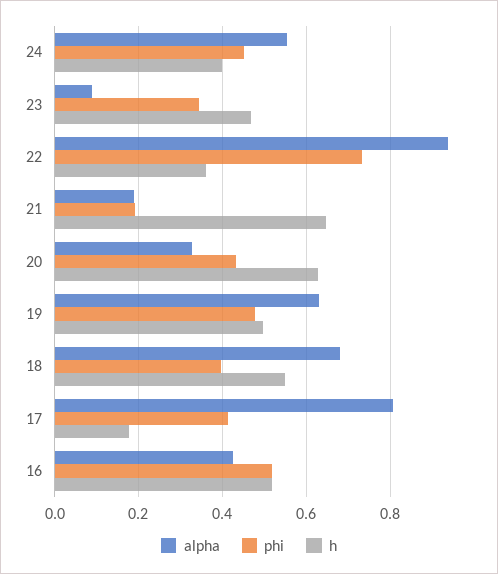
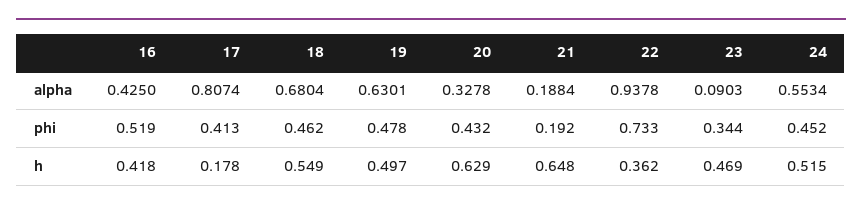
h, 24: 0.4 -> 0.515
phi, 18: 0.4 -> 0.462
h, 16: 0.52 -> 0.418

